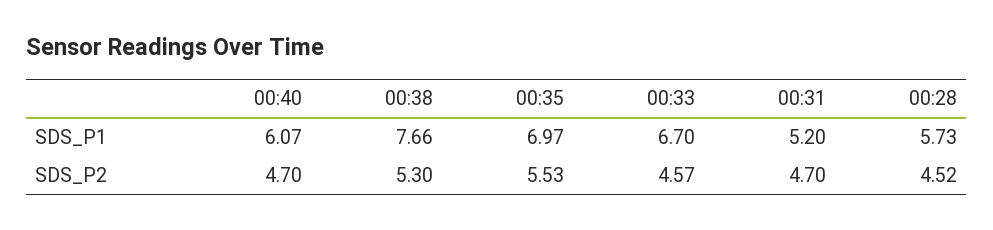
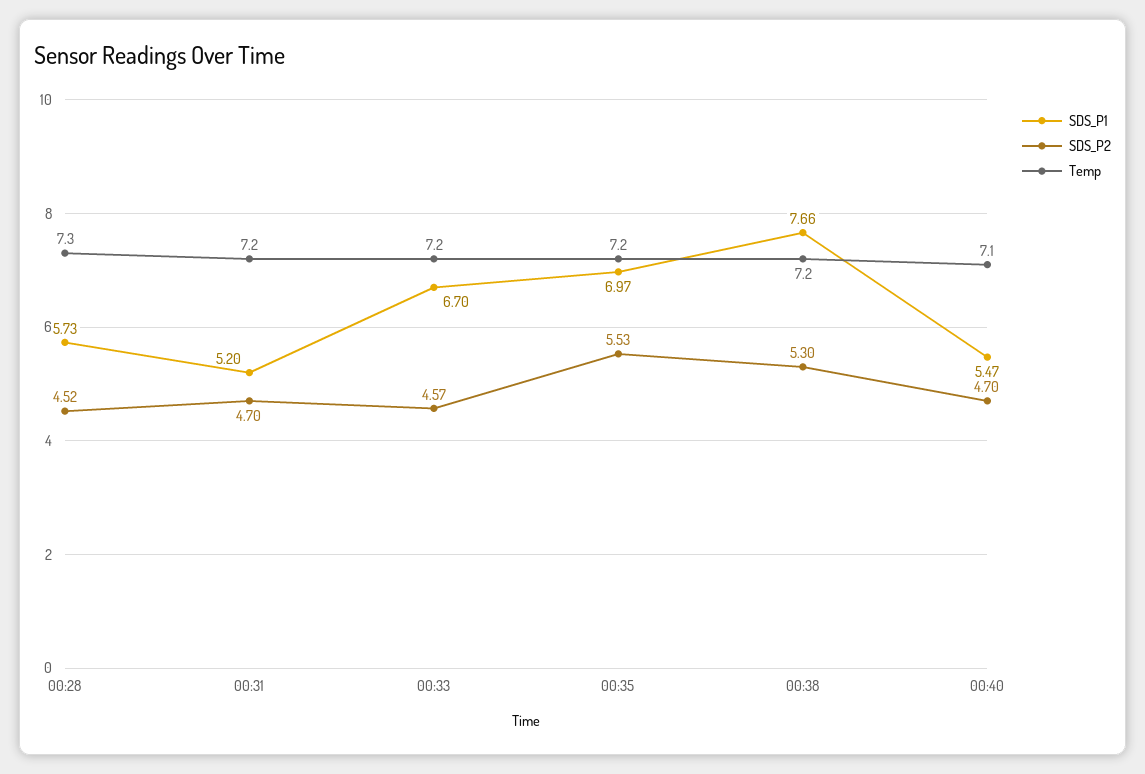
SDS_P1, 00:40: 6.07 -> 5.47
Temp, 00:28: none -> 7.3
Temp, 00:31: none -> 7.2
Temp, 00:33: none -> 7.2
Temp, 00:35: none -> 7.2
Temp, 00:38: none -> 7.2
Temp, 00:40: none -> 7.1

